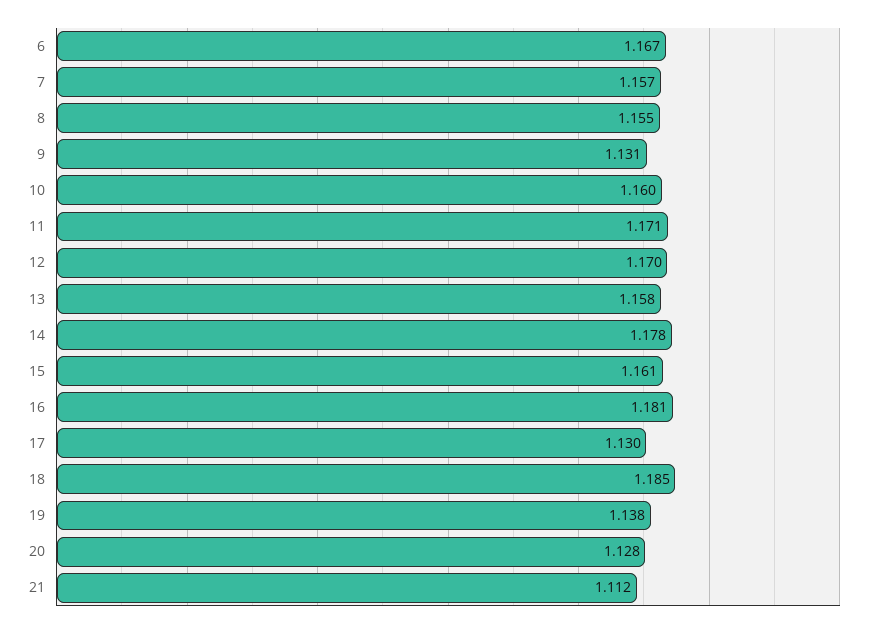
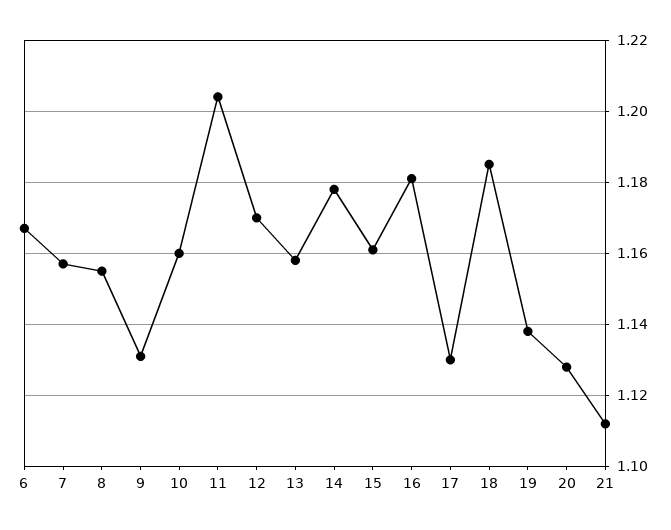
11: 1.171 -> 1.205

